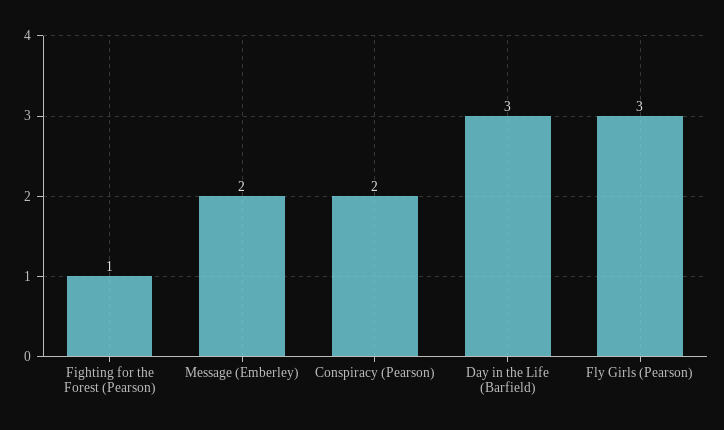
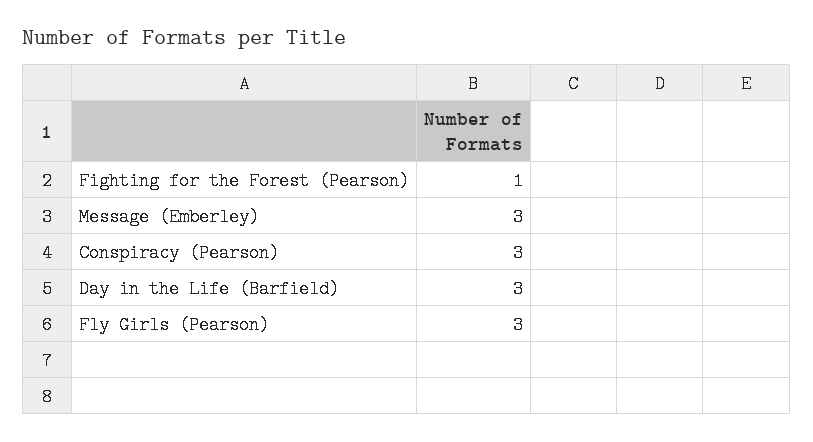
Message (Emberley): 2 -> 3
Conspiracy (Pearson): 2 -> 3

